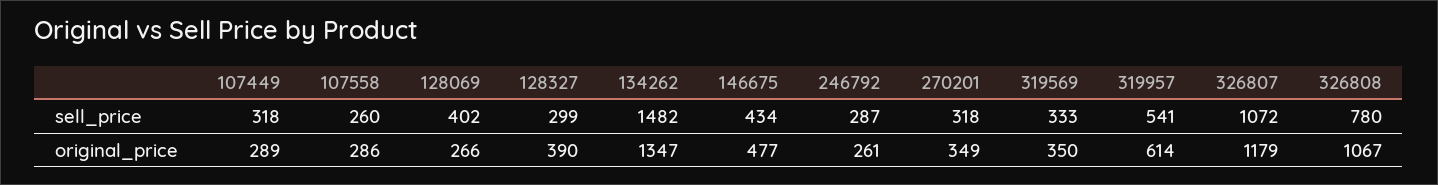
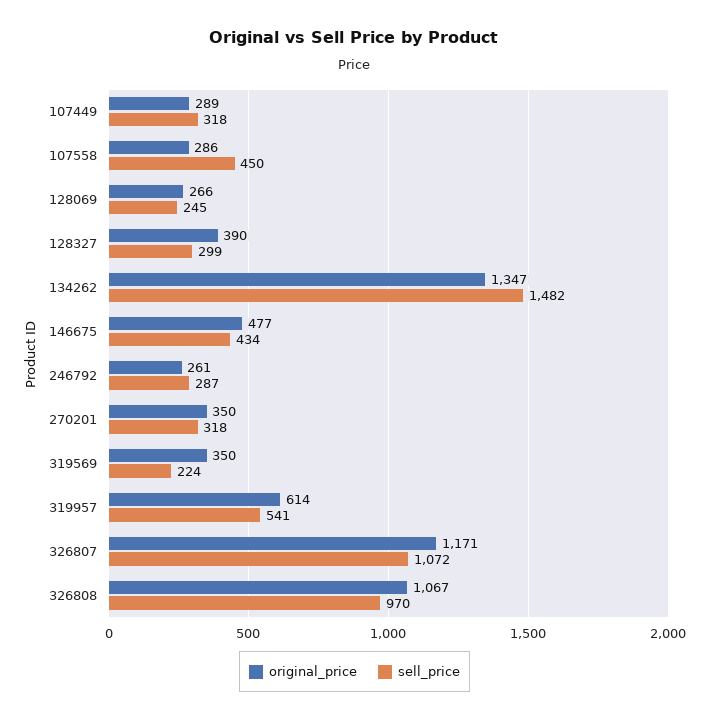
sell_price, 107558: 260 -> 450
sell_price, 128069: 402 -> 245
sell_price, 319569: 333 -> 224
sell_price, 326808: 780 -> 970
original_price, 270201: 349 -> 350
original_price, 326807: 1179 -> 1171

